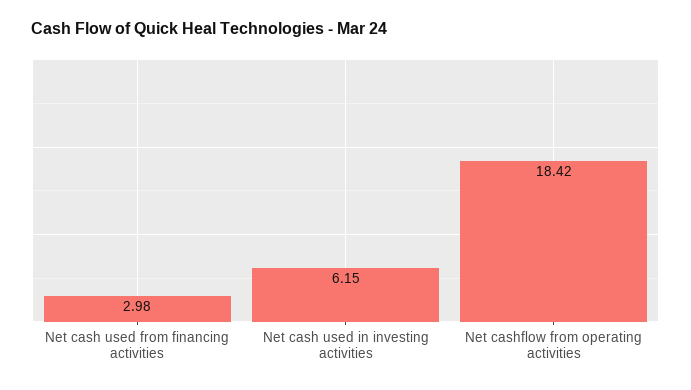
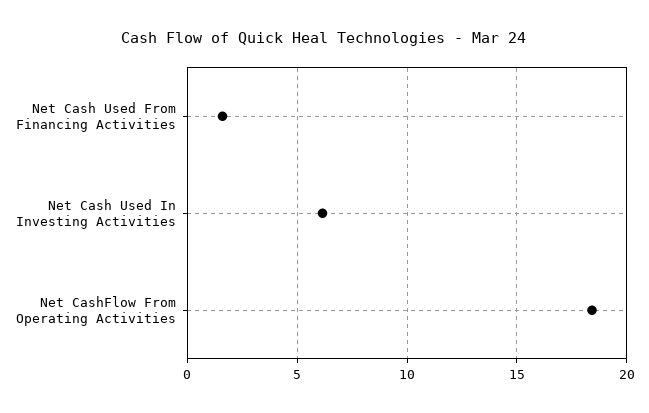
Net cash used from financing activities: 2.98 -> 1.5

